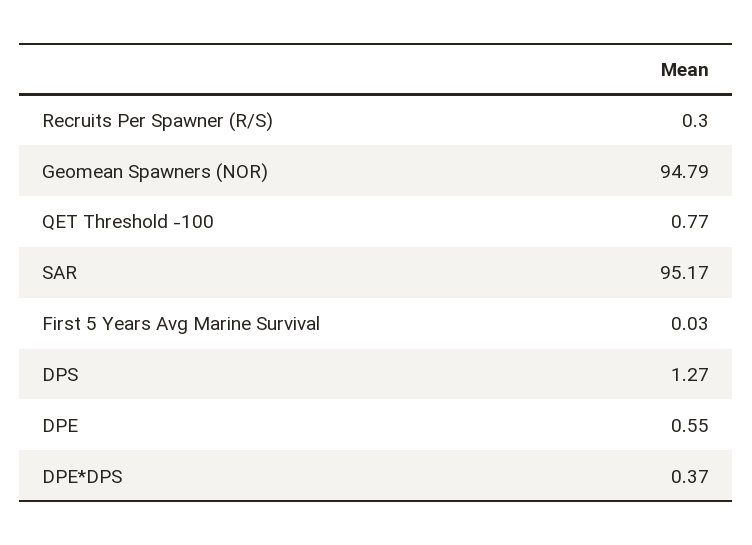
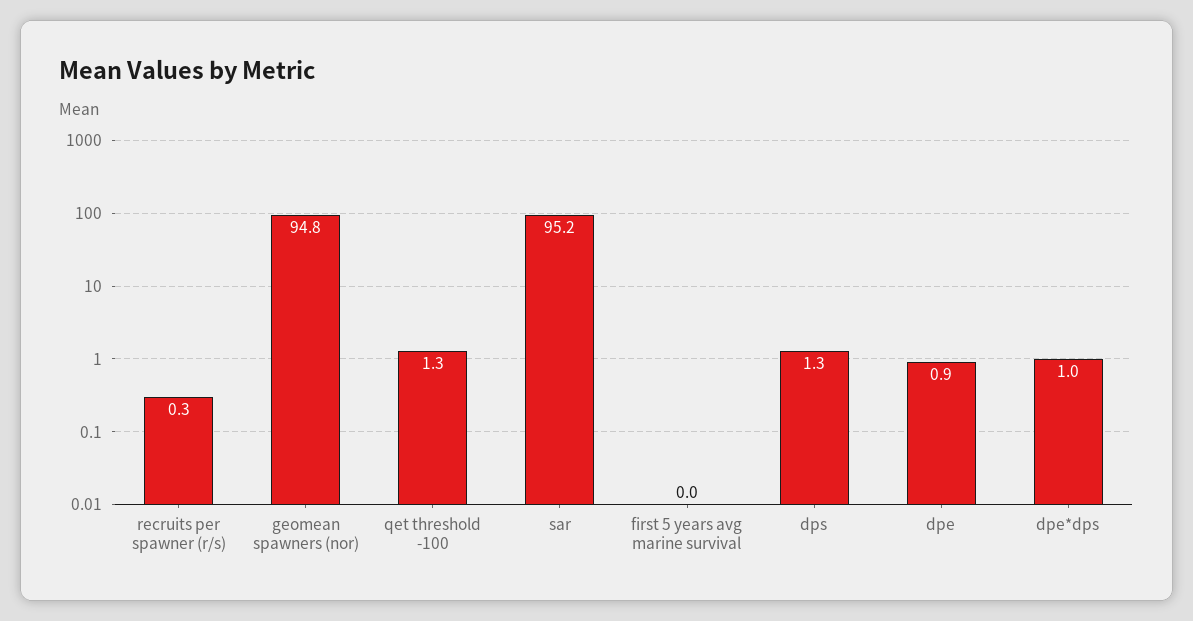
QET Threshold -100: 0.77 -> 1.3
DPE: 0.55 -> 0.9
DPE*DPS: 0.37 -> 1

